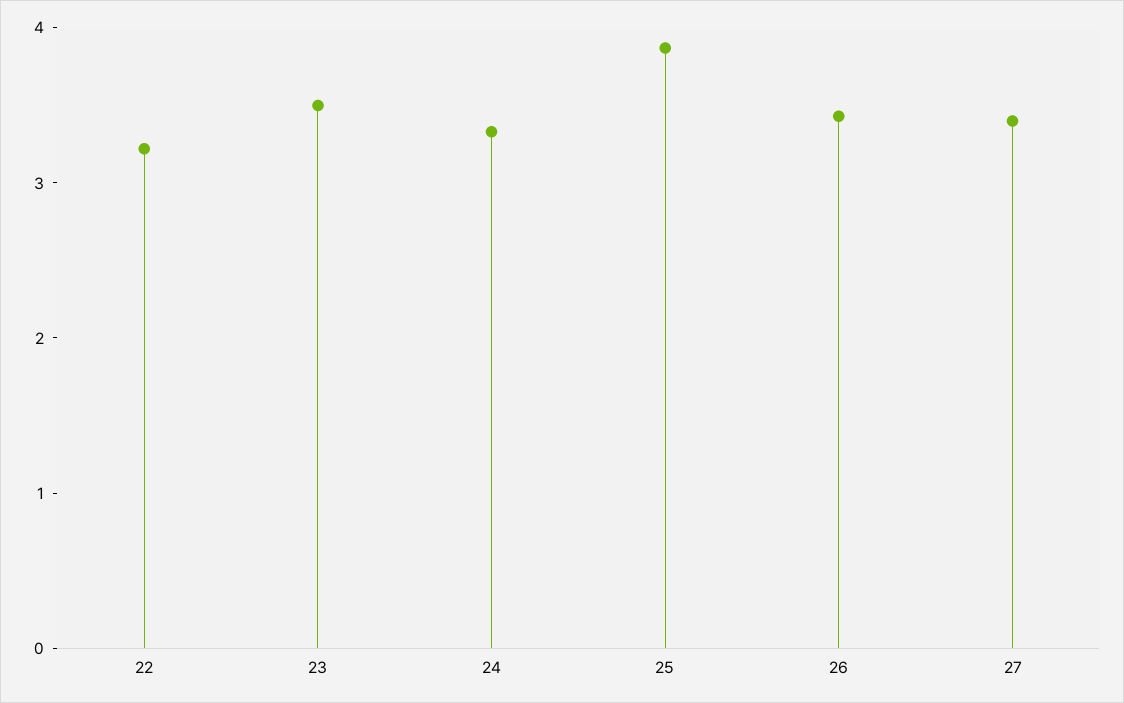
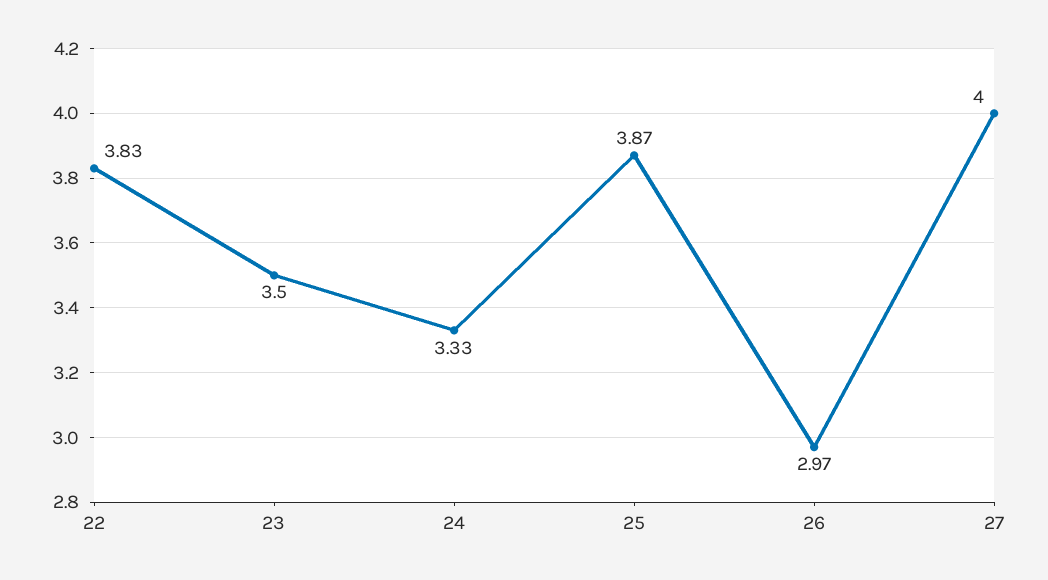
22: 3.2 -> 3.83
26: 3.4 -> 2.97
27: 3.4 -> 4

